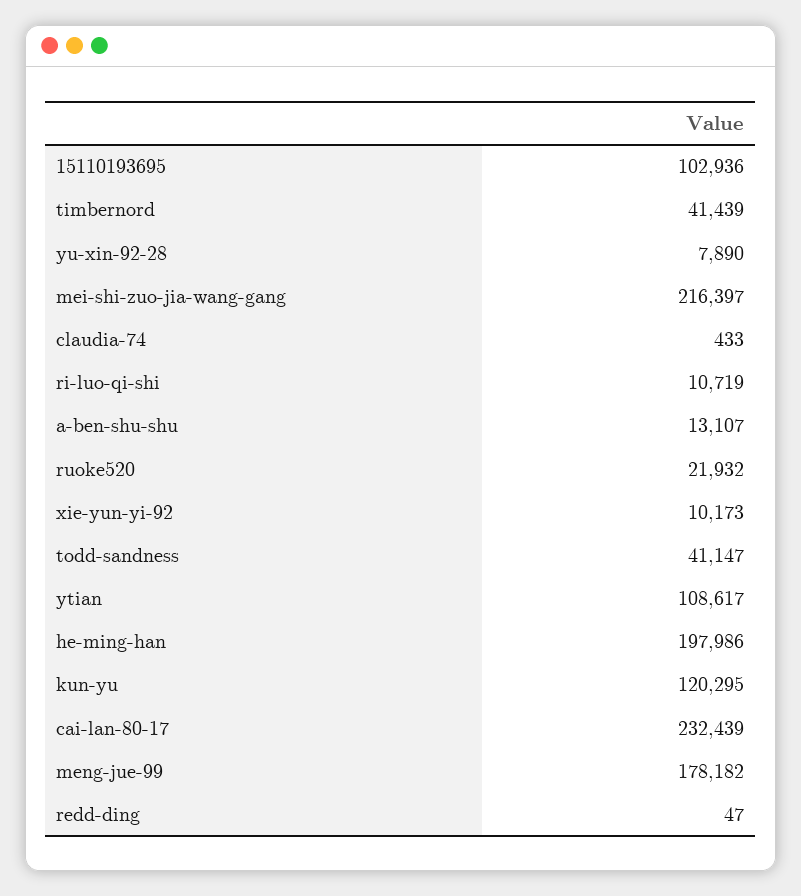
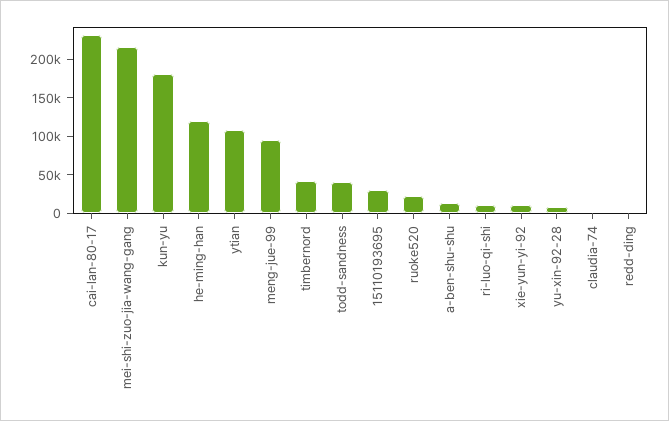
15110193695: 102936 -> 25000
he-ming-han: 197986 -> 125000
kun-yu: 120295 -> 175000
meng-jue-99: 178182 -> 100000

